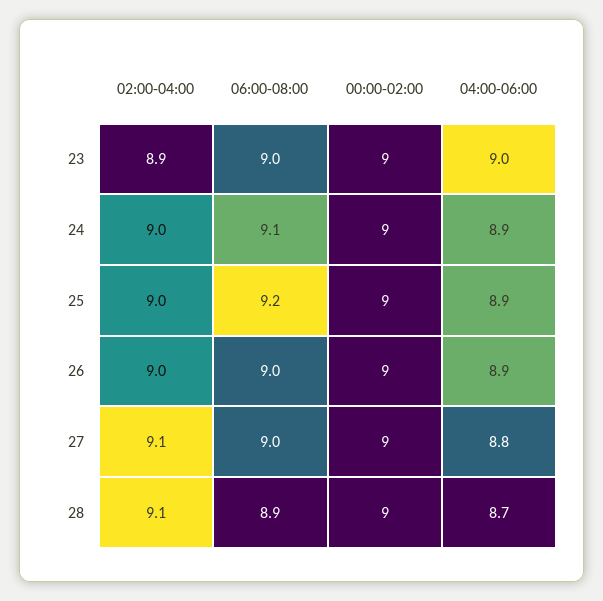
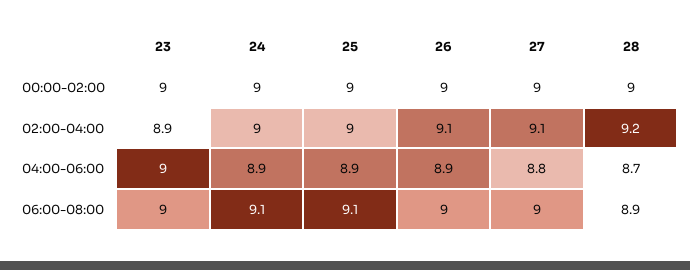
06:00-08:00, 25: 9.2 -> 9.1
02:00-04:00, 26: 9 -> 9.1
02:00-04:00, 28: 9.1 -> 9.2

